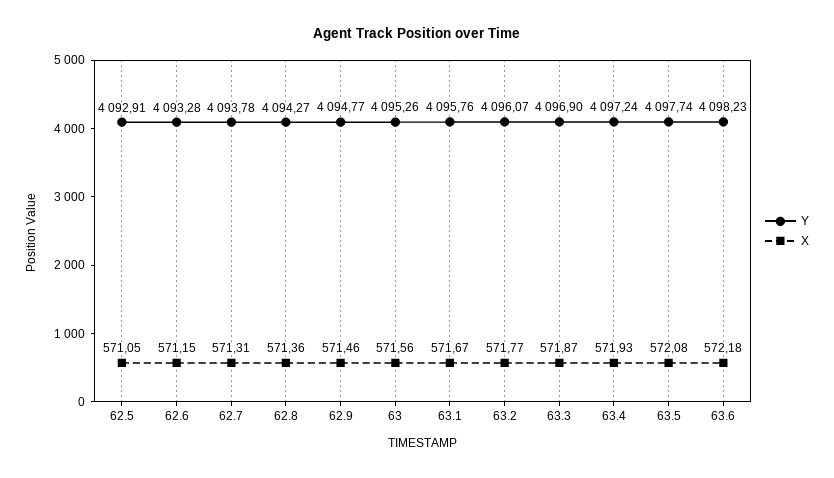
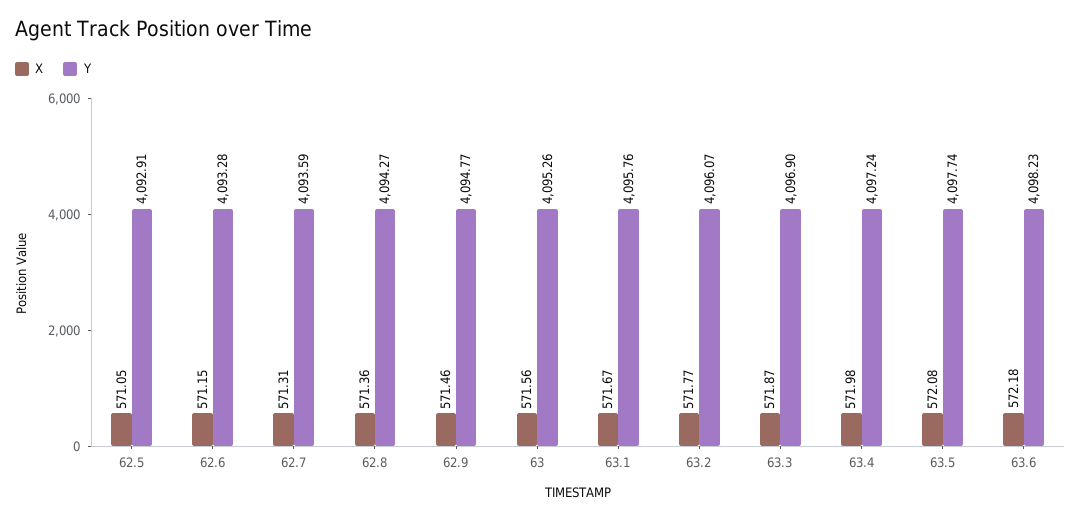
Y, 62.7: 4093.78 -> 4093.59
X, 63.4: 571.93 -> 571.98

